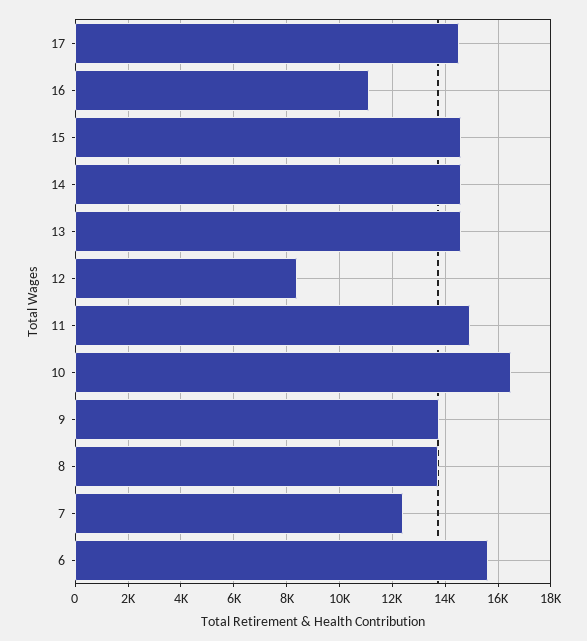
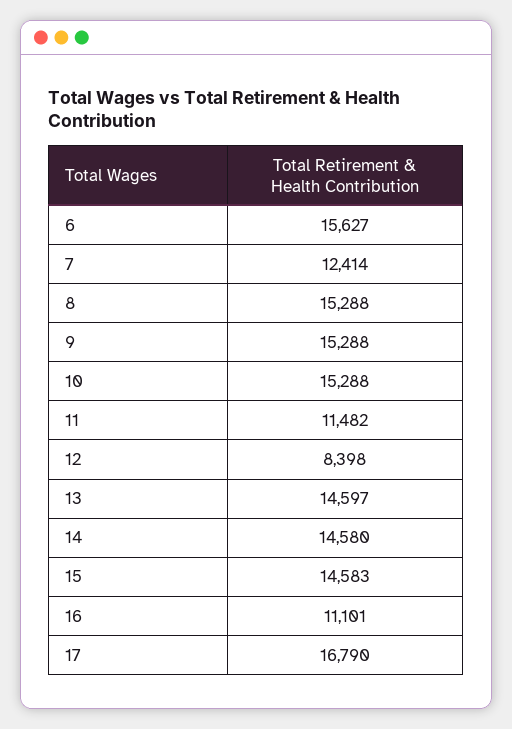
17: 14500 -> 16790
11: 15000 -> 11482
10: 16500 -> 15288
9: 13750 -> 15288
8: 13750 -> 15288

